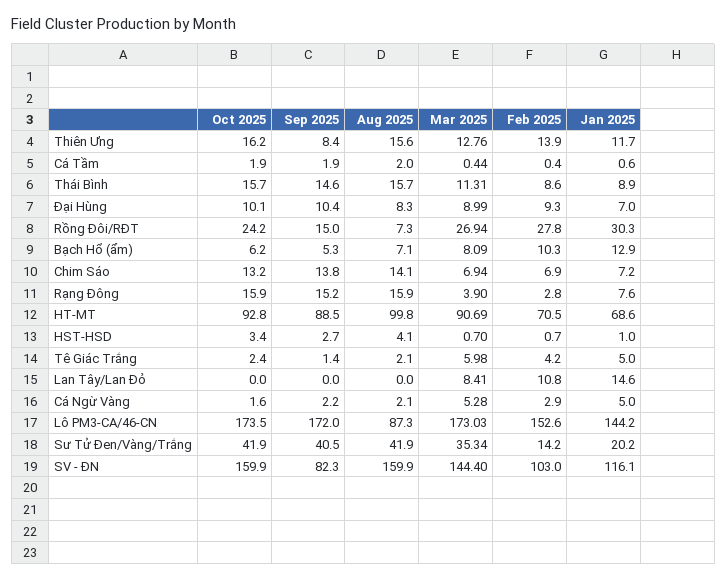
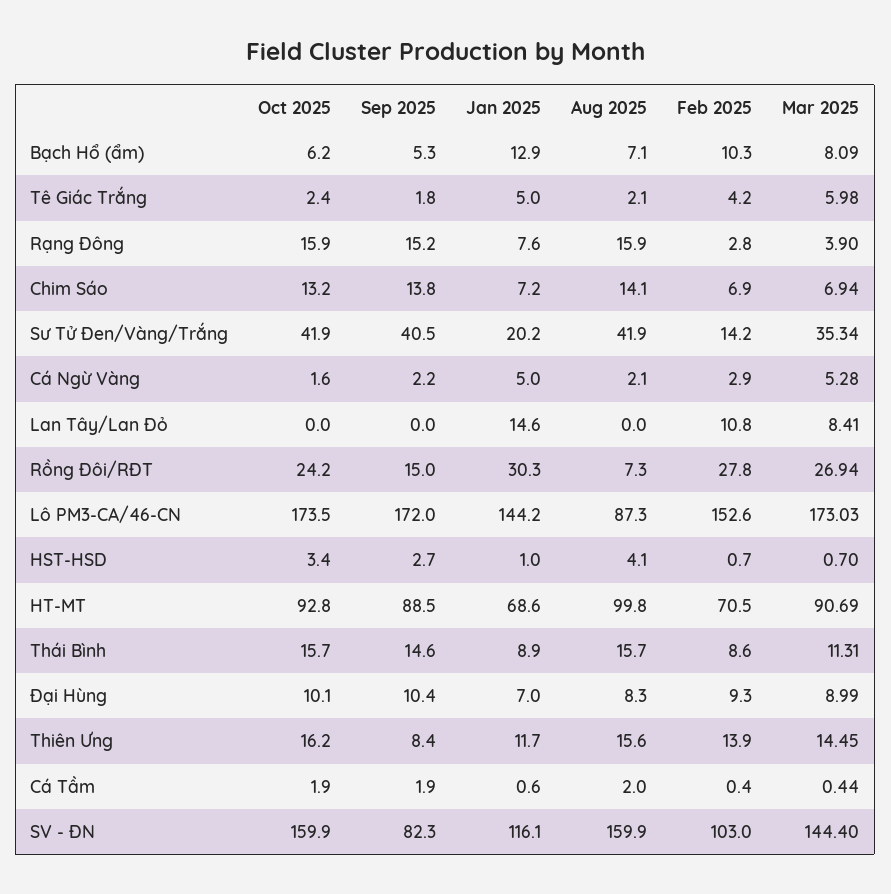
Mar 2025, Thiên Ưng: 12.76 -> 14.45
Sep 2025, Tê Giác Trắng: 1.4 -> 1.8

